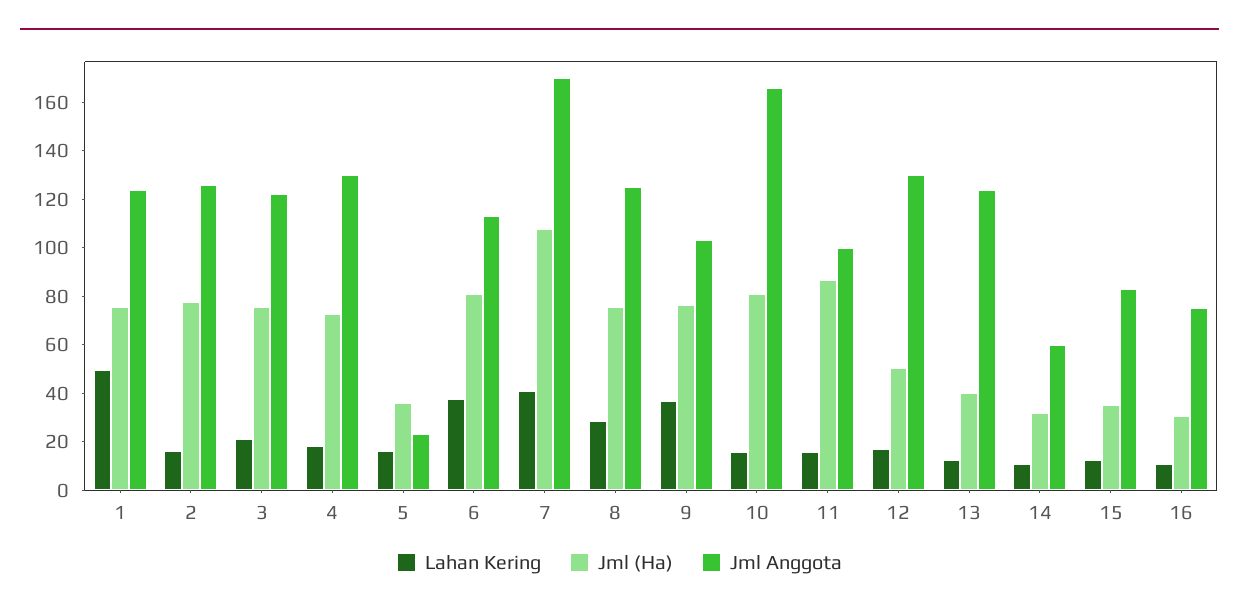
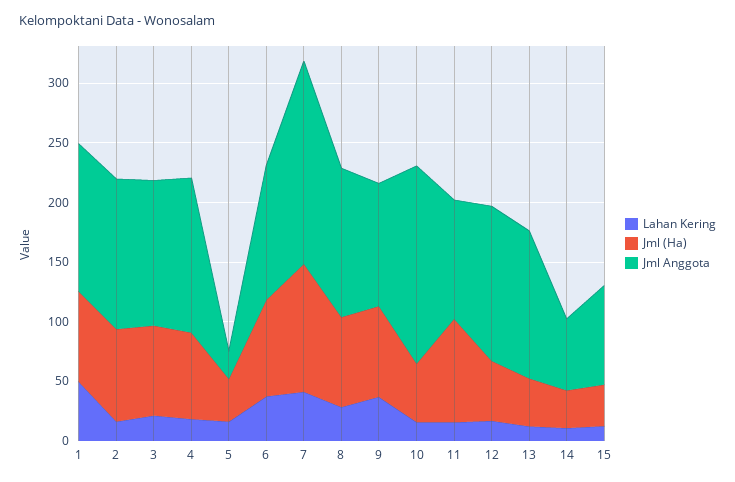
Jml (Ha), 10: 80 -> 50
Lahan Kering, 16: 10 -> none
Jml (Ha), 16: 30 -> none
Jml Anggota, 16: 75 -> none

